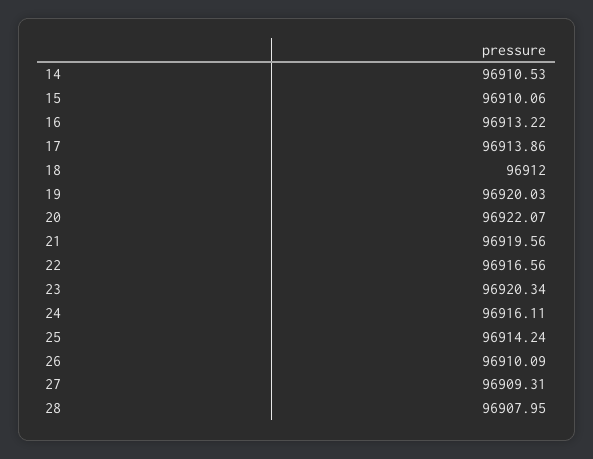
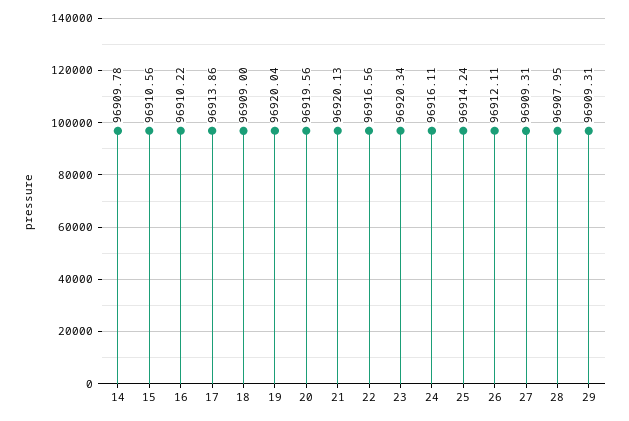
14: 96910.53 -> 96909.78
15: 96910.06 -> 96910.56
16: 96913.22 -> 96910.22
18: 96912 -> 96909
19: 96920.03 -> 96920.04
20: 96922.07 -> 96919.56
21: 96919.56 -> 96920.13
26: 96910.09 -> 96912.11
29: none -> 96909.31

